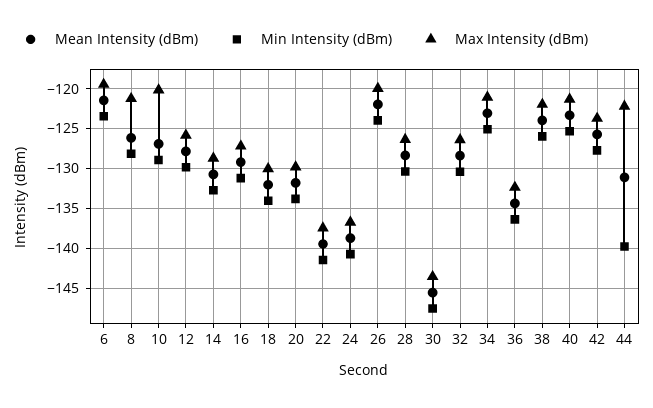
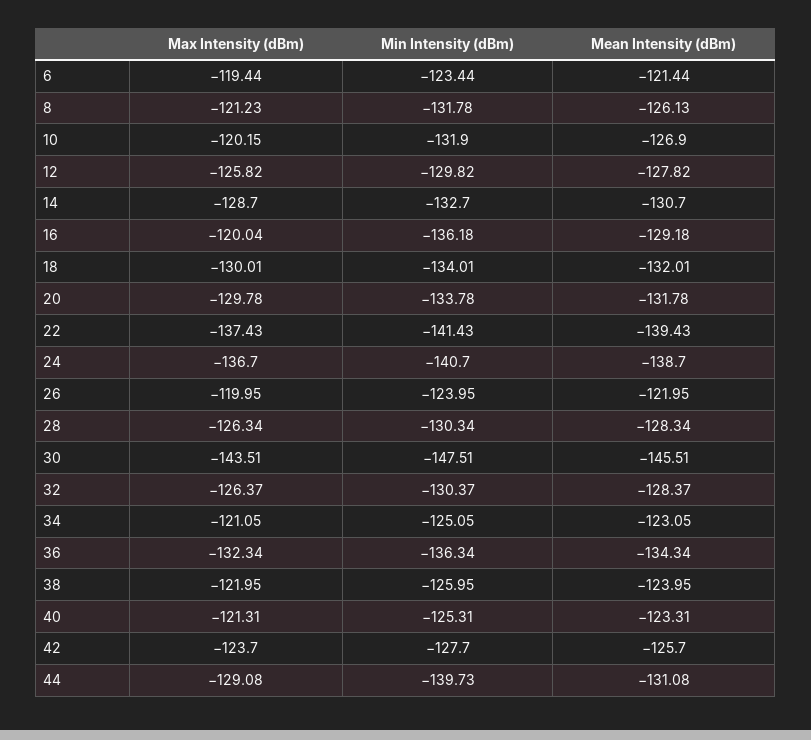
Min Intensity (dBm), 8: -128 -> -131.78
Min Intensity (dBm), 10: -129 -> -131.9
Min Intensity (dBm), 16: -131 -> -136.18
Max Intensity (dBm), 16: -127 -> -120.04
Max Intensity (dBm), 44: -122 -> -129.08

